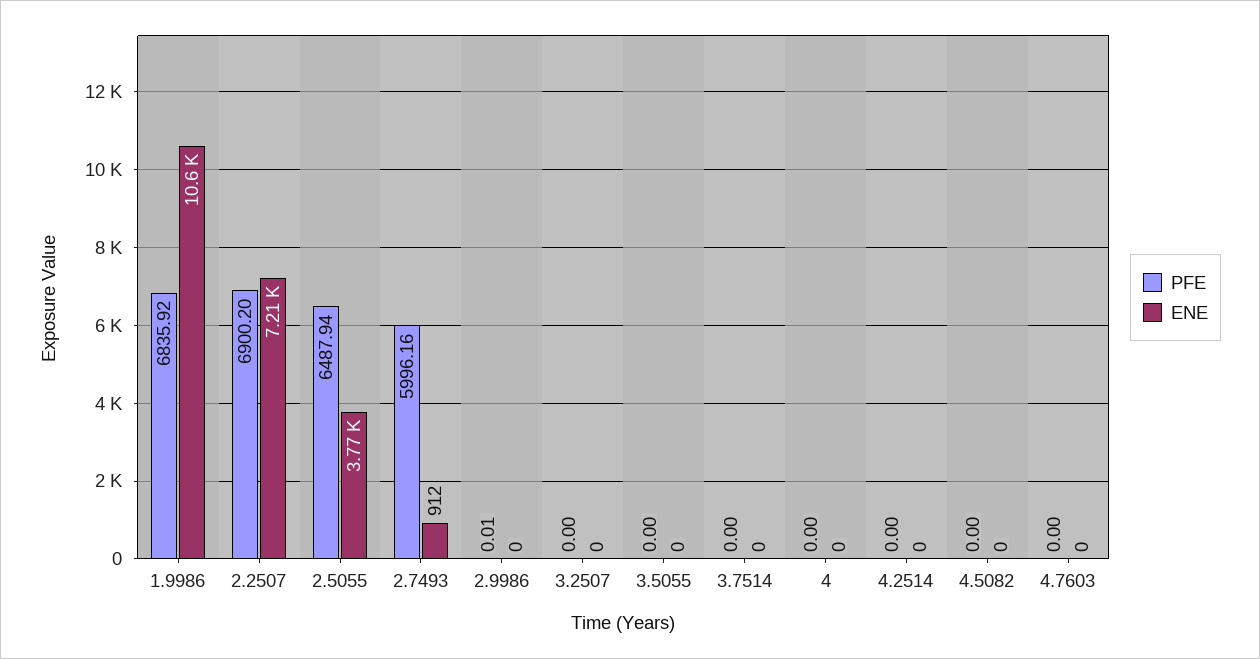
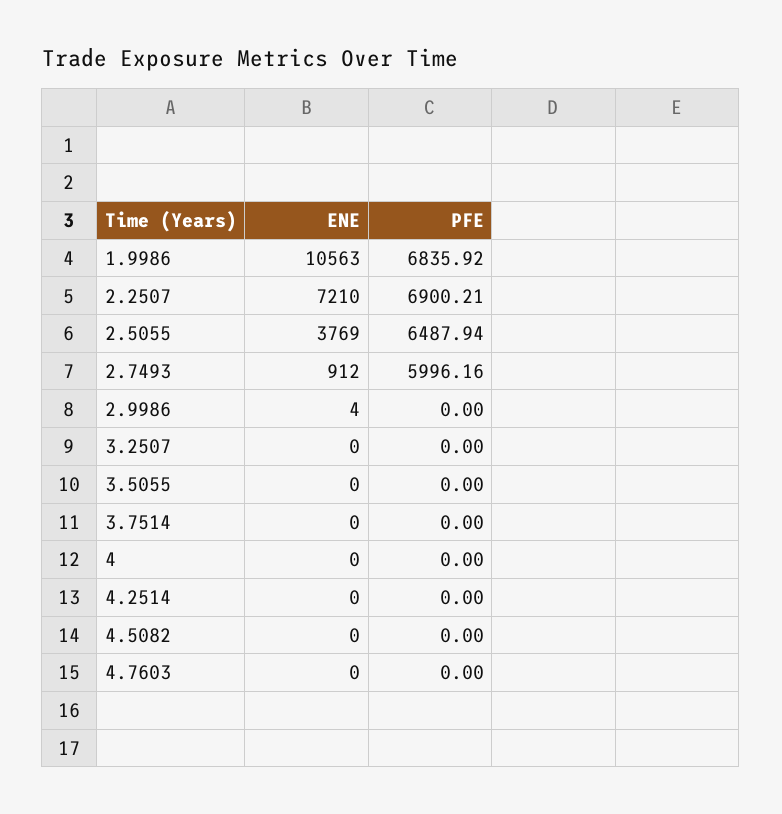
PFE, 2.2507: 6900.2 -> 6900.21
PFE, 2.9986: 0.01 -> 0
ENE, 2.9986: 0 -> 4

